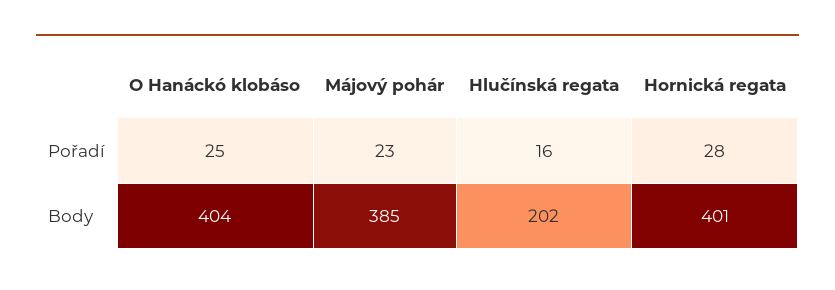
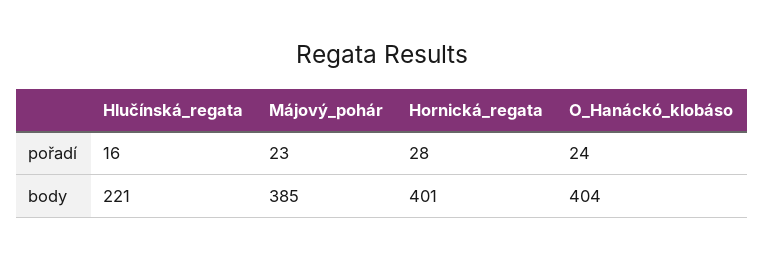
O Hanáckó klobáso, Pořadí: 25 -> 24
Hlučínská regata, Body: 202 -> 221

